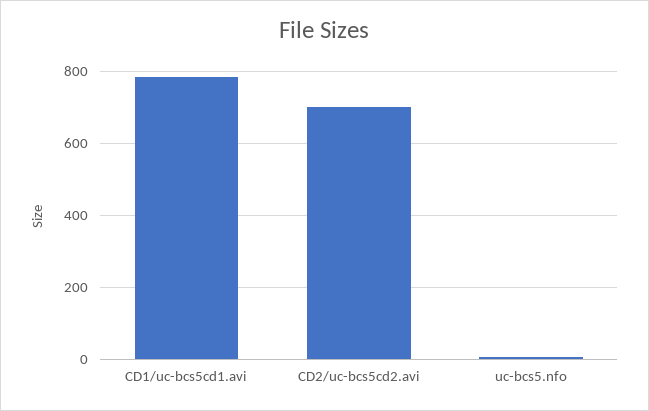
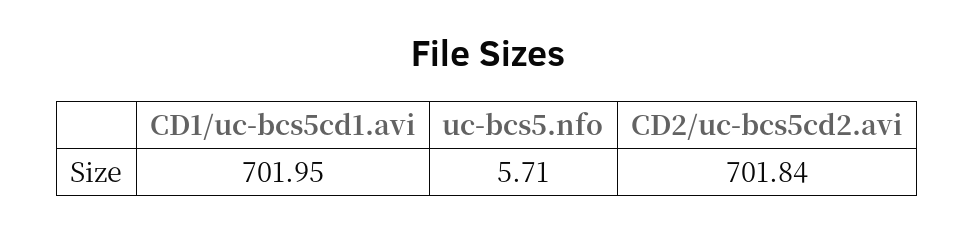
CD1/uc-bcs5cd1.avi: 780 -> 701.95

